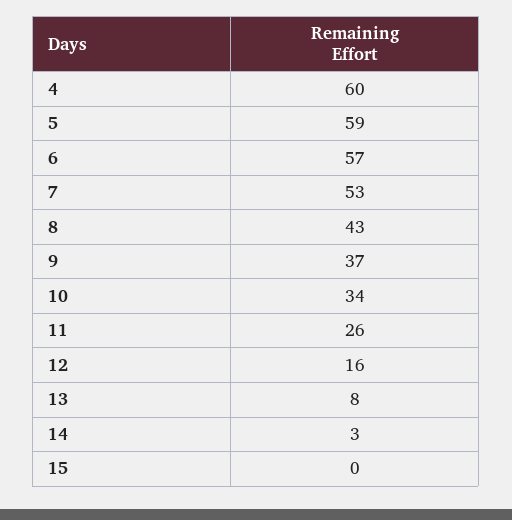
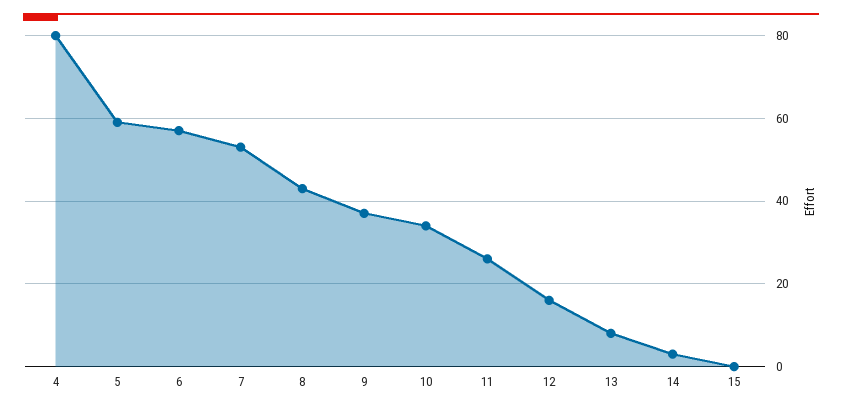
4: 60 -> 80

